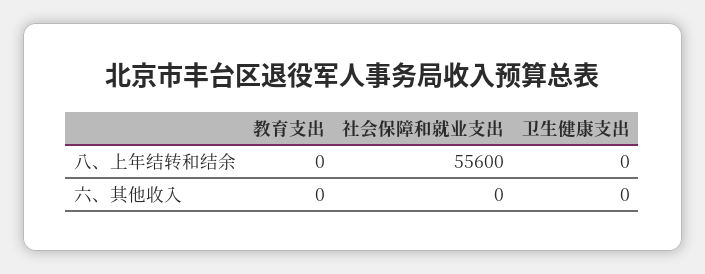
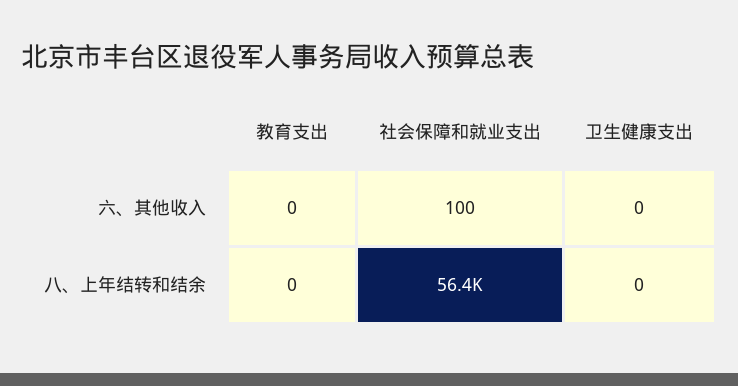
社会保障和就业支出, 八、上年结转和结余: 55600 -> 56400
社会保障和就业支出, 六、其他收入: 0 -> 100

